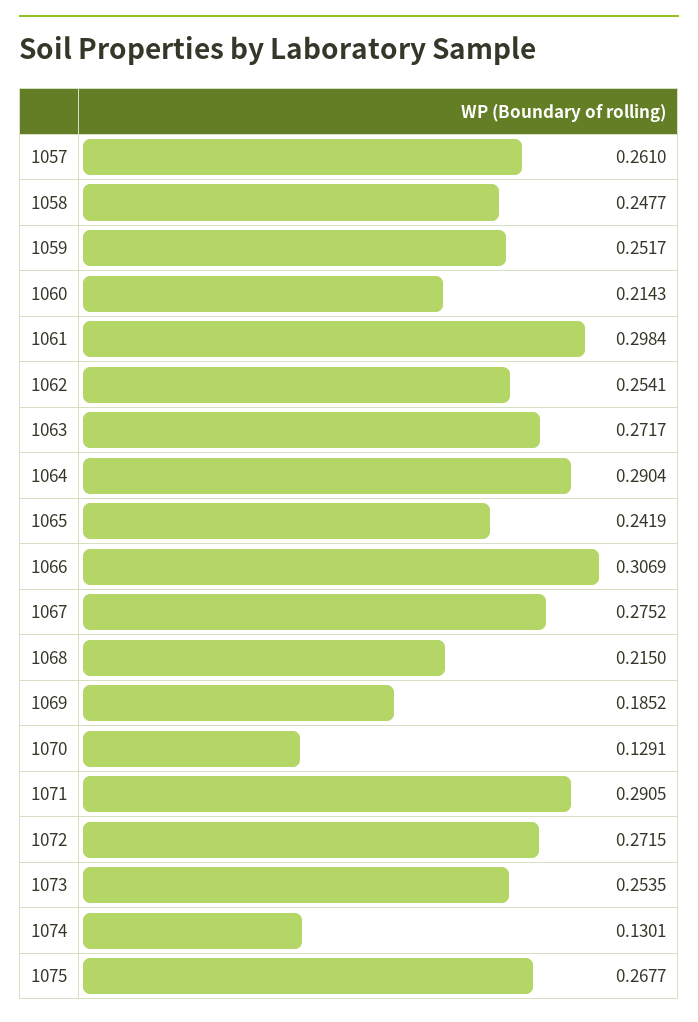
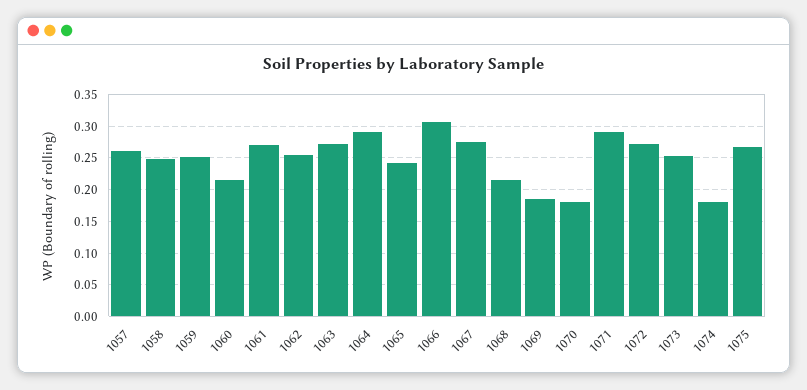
1061: 0.2984 -> 0.27
1070: 0.1291 -> 0.18
1074: 0.1301 -> 0.18

